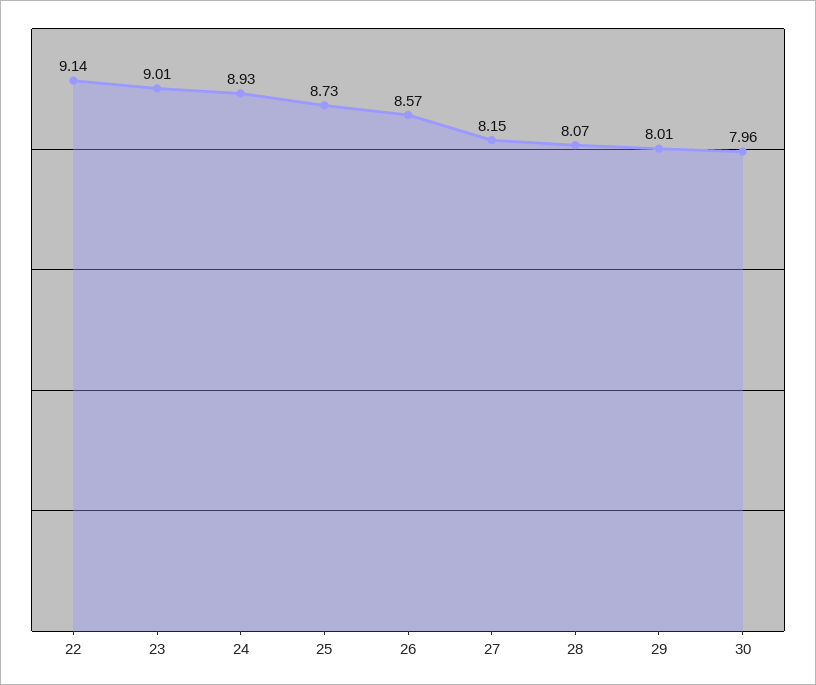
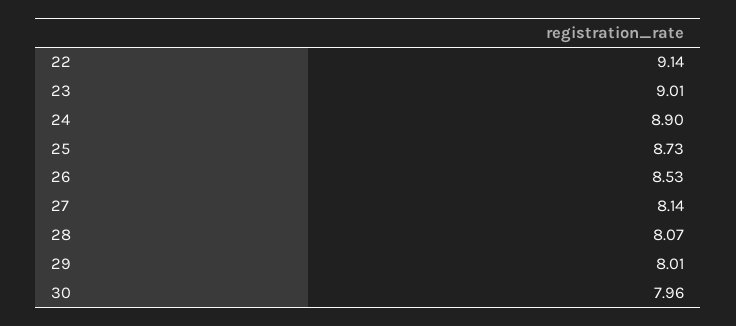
24: 8.93 -> 8.9
26: 8.57 -> 8.53
27: 8.15 -> 8.14

